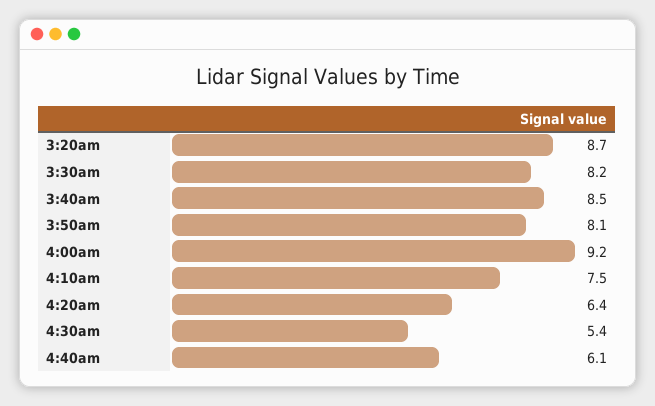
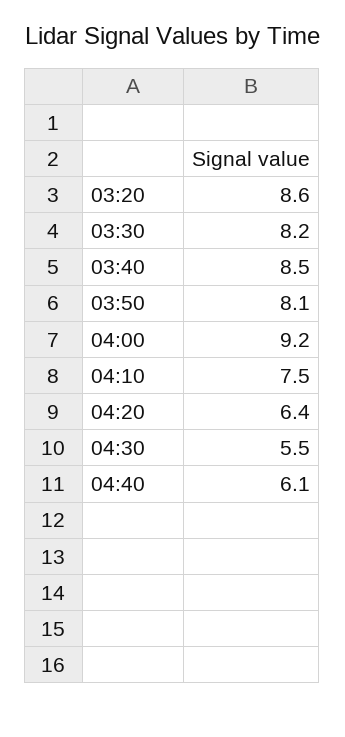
3:20am: 8.7 -> 8.6
4:30am: 5.4 -> 5.5

